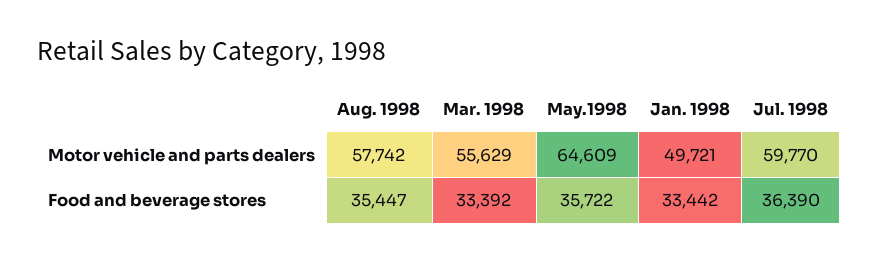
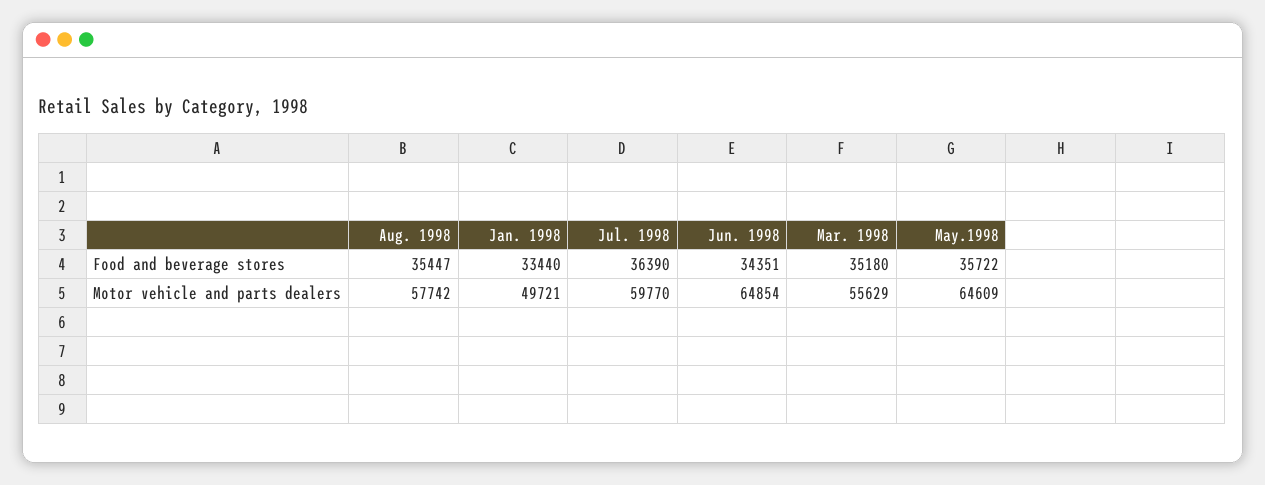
Mar. 1998, Food and beverage stores: 33392 -> 35180
Jan. 1998, Food and beverage stores: 33442 -> 33440
Jun. 1998, Food and beverage stores: none -> 34351
Jun. 1998, Motor vehicle and parts dealers: none -> 64854

